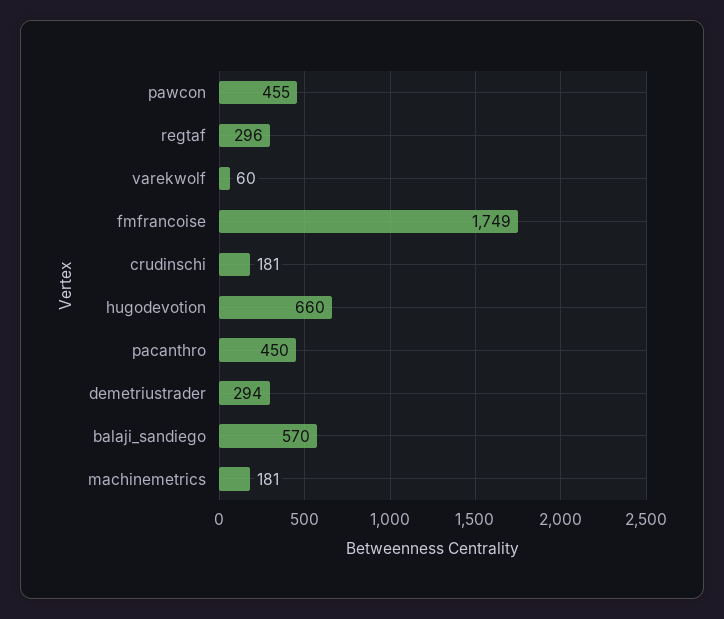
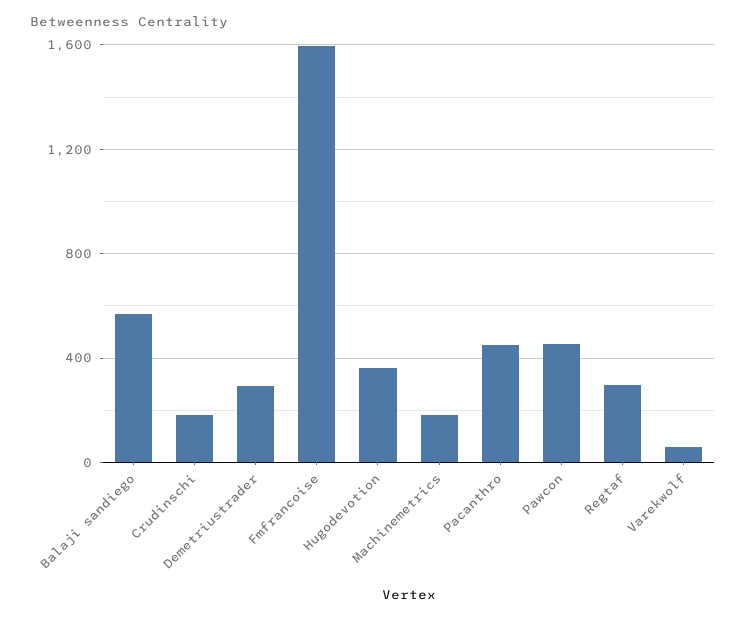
fmfrancoise: 1749 -> 1600
hugodevotion: 660 -> 350

